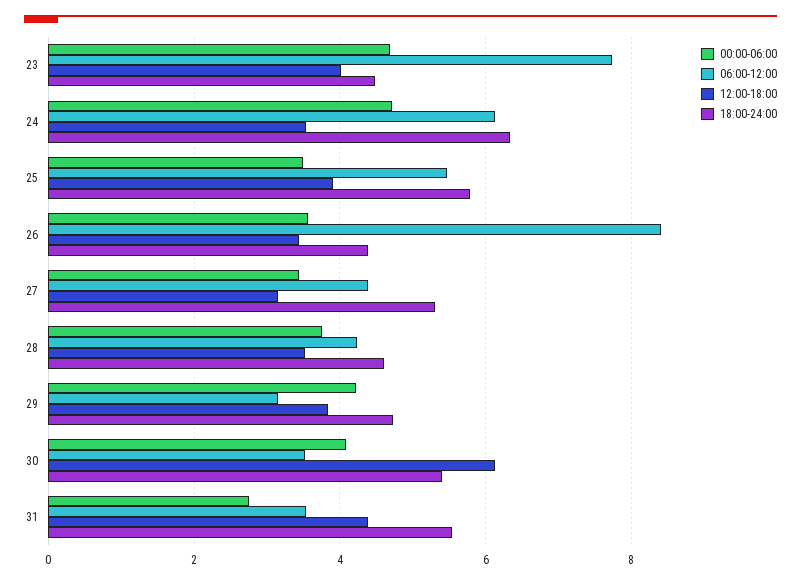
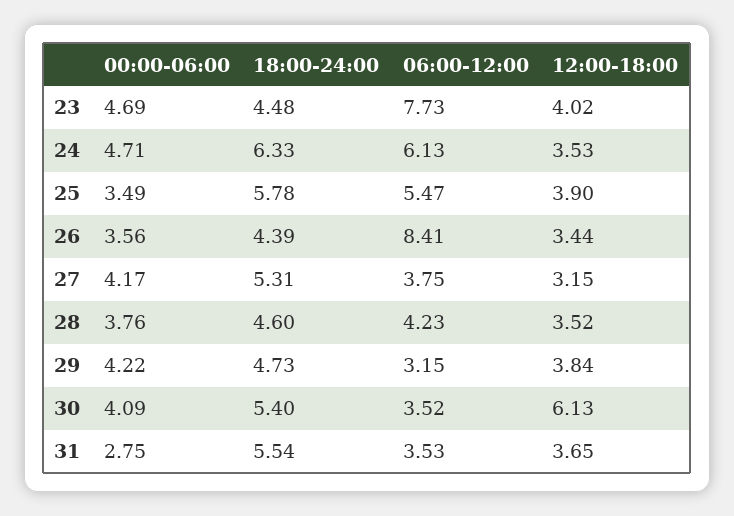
00:00-06:00, 27: 3.4 -> 4.17
06:00-12:00, 27: 4.4 -> 3.75
12:00-18:00, 31: 4.4 -> 3.65

